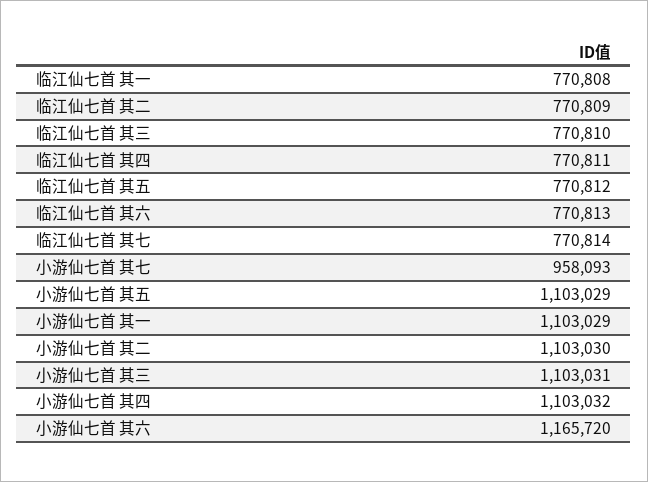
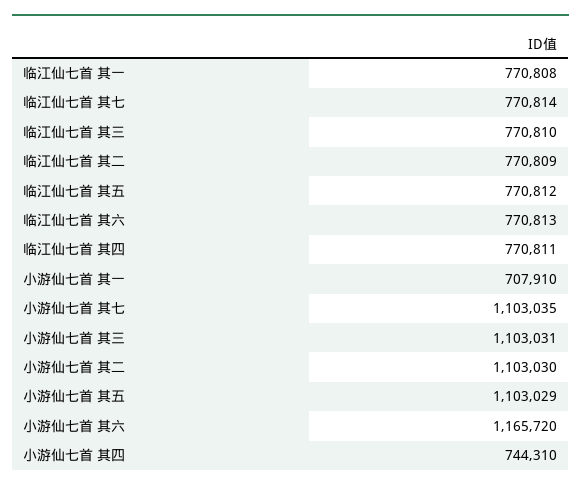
小游仙七首 其七: 958093 -> 1103035
小游仙七首 其一: 1103029 -> 707910
小游仙七首 其四: 1103032 -> 744310

